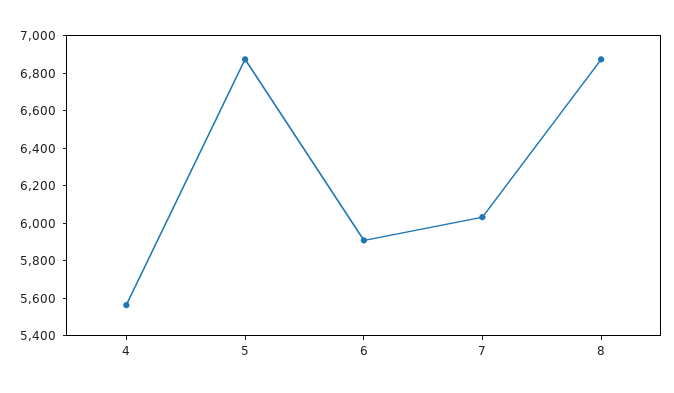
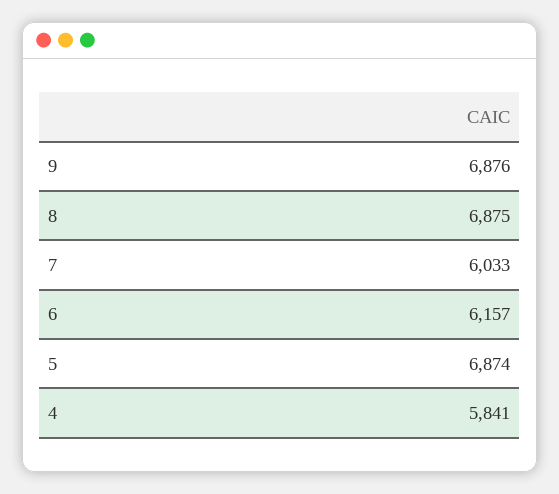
4: 5550 -> 5841
6: 5900 -> 6157
9: none -> 6876

